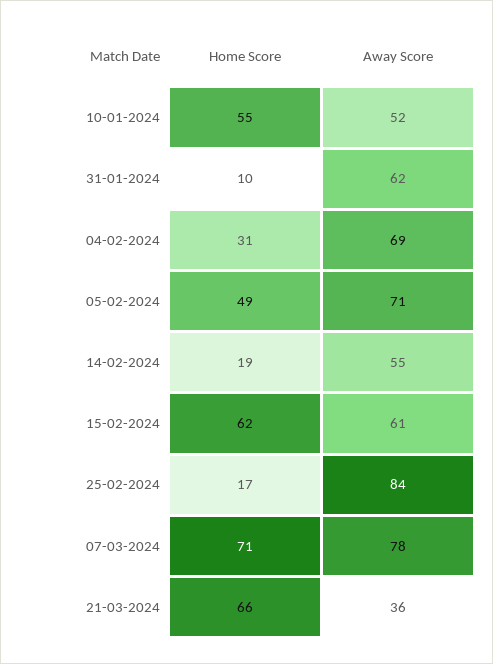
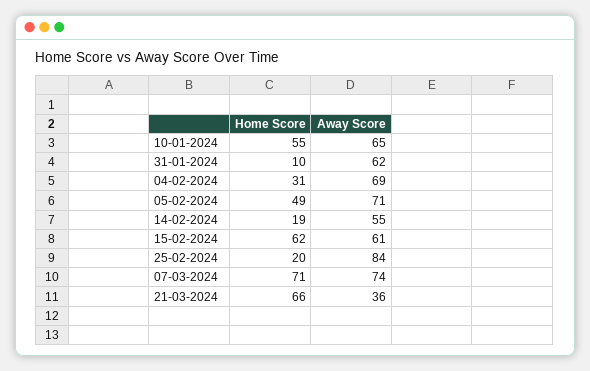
Away Score, 10-01-2024: 52 -> 65
Home Score, 25-02-2024: 17 -> 20
Away Score, 07-03-2024: 78 -> 74

